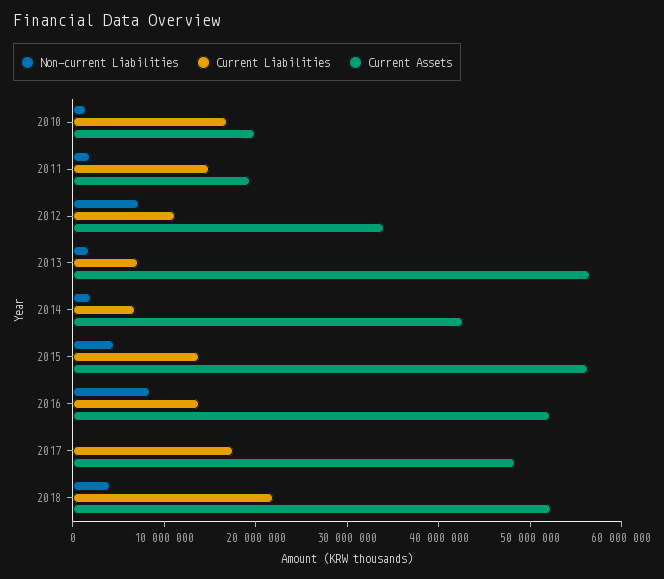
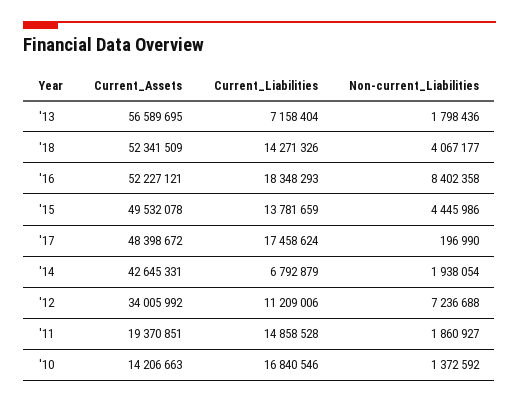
Current Assets, 2010: 20000000 -> 14206663
Current Assets, 2015: 56000000 -> 49532078
Current Liabilities, 2016: 14000000 -> 18348293
Current Liabilities, 2018: 22000000 -> 14271326

